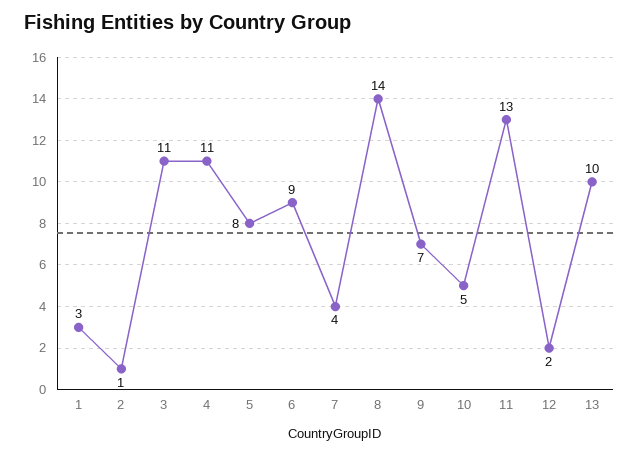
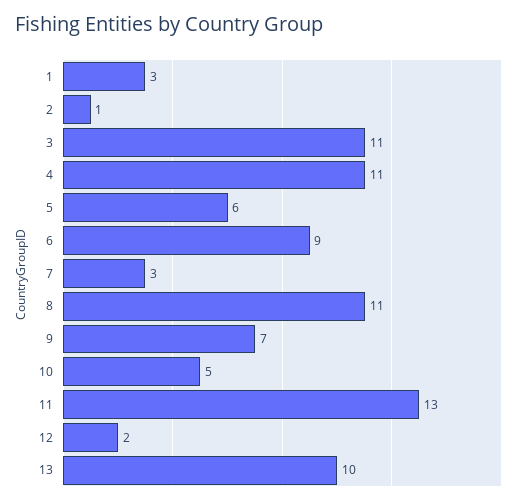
5: 8 -> 6
7: 4 -> 3
8: 14 -> 11

